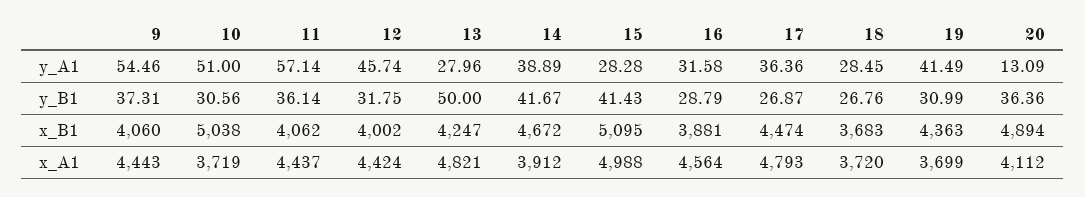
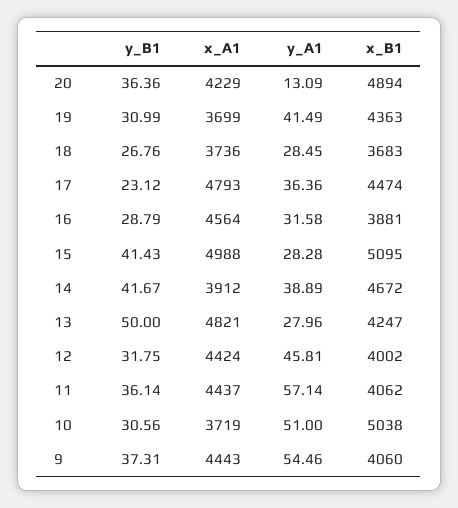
12, y_A1: 45.74 -> 45.81
17, y_B1: 26.87 -> 23.12
18, x_A1: 3720 -> 3736
20, x_A1: 4112 -> 4229

